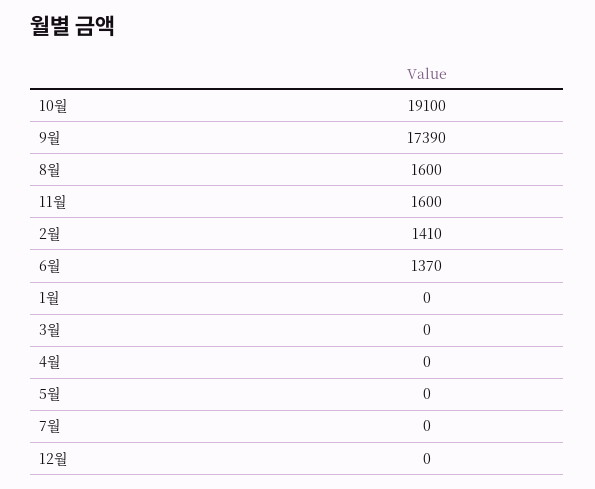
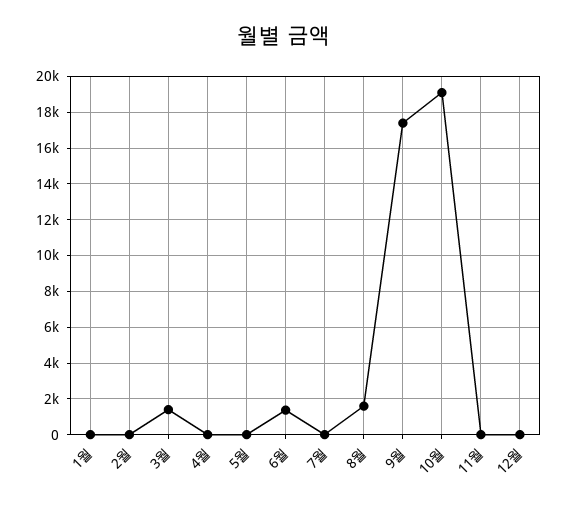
11월: 1600 -> 0
2월: 1410 -> 0
3월: 0 -> 1500

